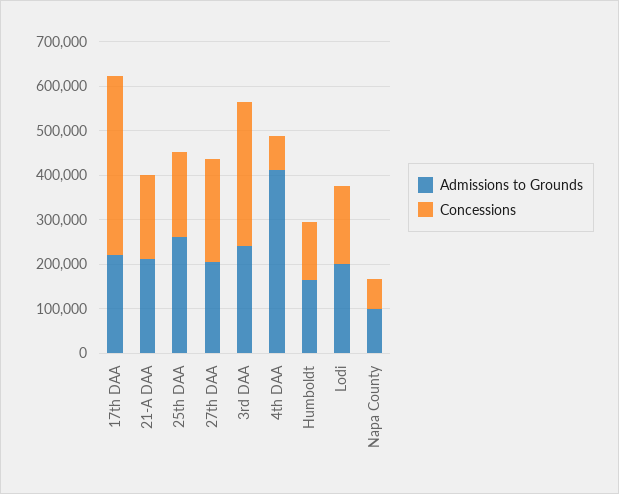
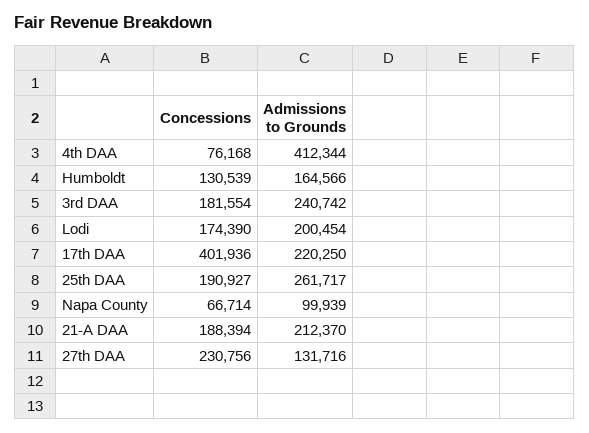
Admissions to Grounds, 27th DAA: 200000 -> 131716
Concessions, 3rd DAA: 320000 -> 181554

